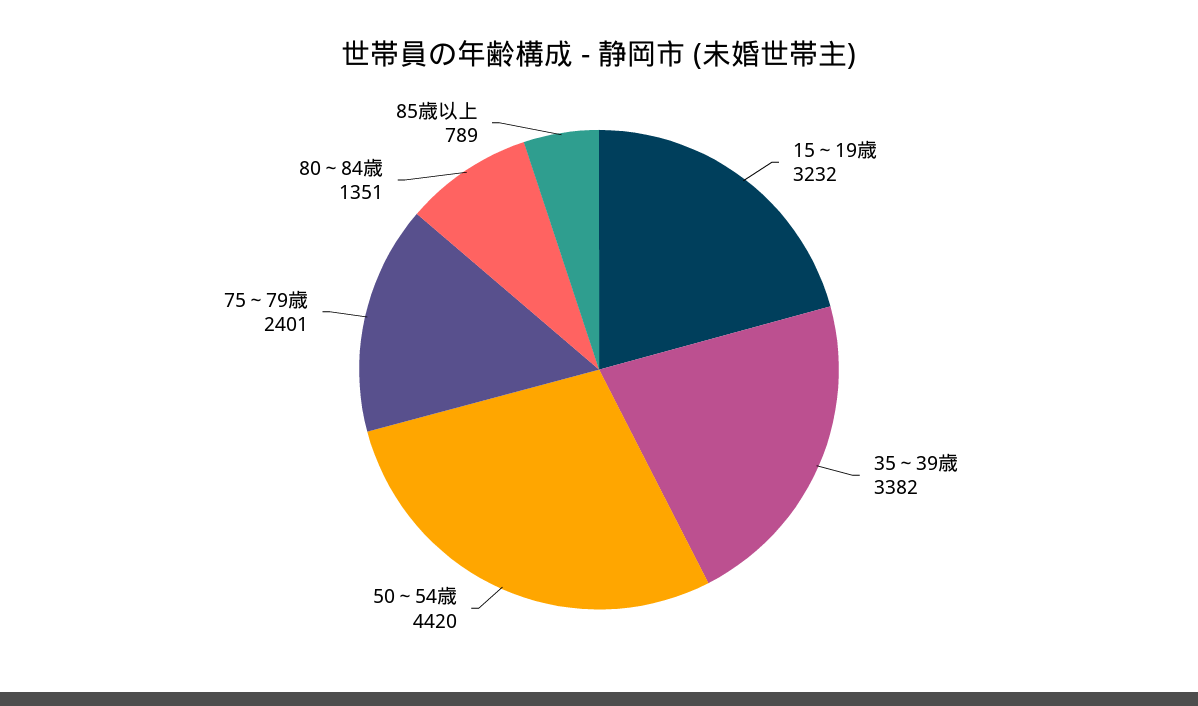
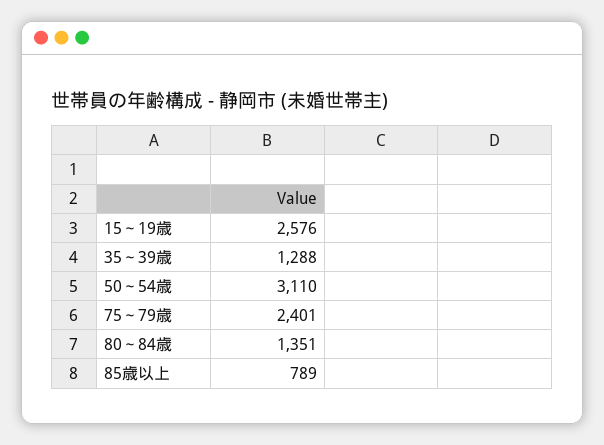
15～19歳: 3232 -> 2576
35～39歳: 3382 -> 1288
50～54歳: 4420 -> 3110

